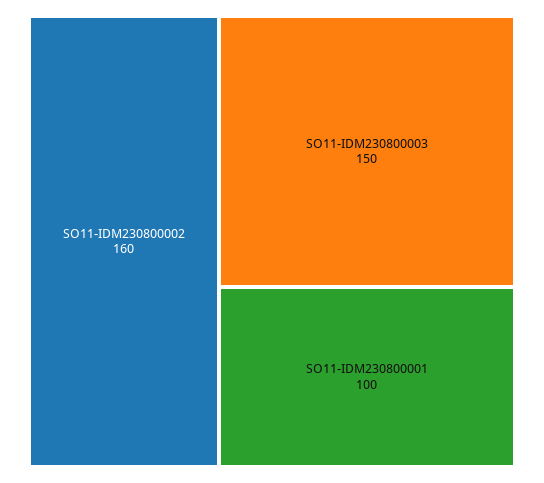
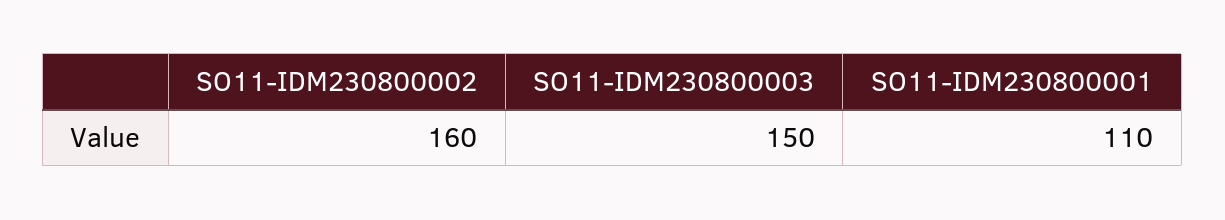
SO11-IDM230800001: 100 -> 110

